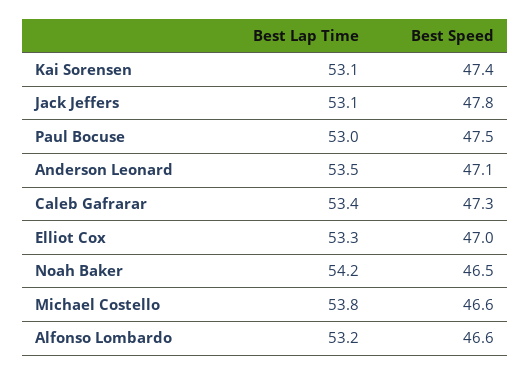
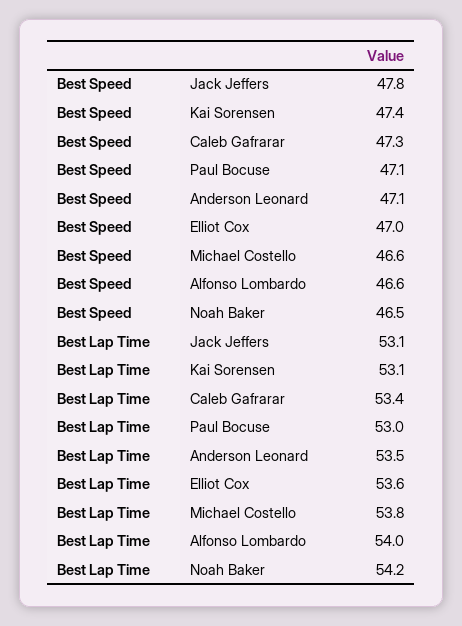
Best Speed, Paul Bocuse: 47.5 -> 47.1
Best Lap Time, Elliot Cox: 53.3 -> 53.6
Best Lap Time, Alfonso Lombardo: 53.2 -> 54

